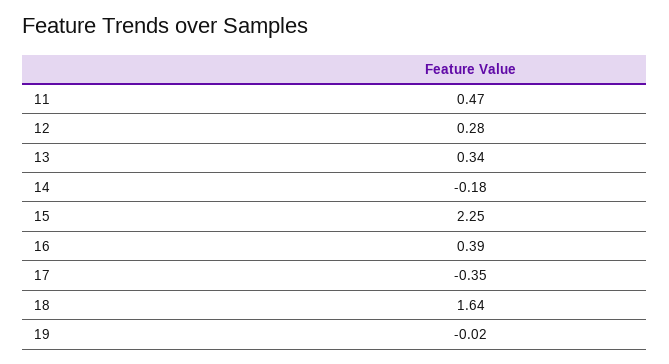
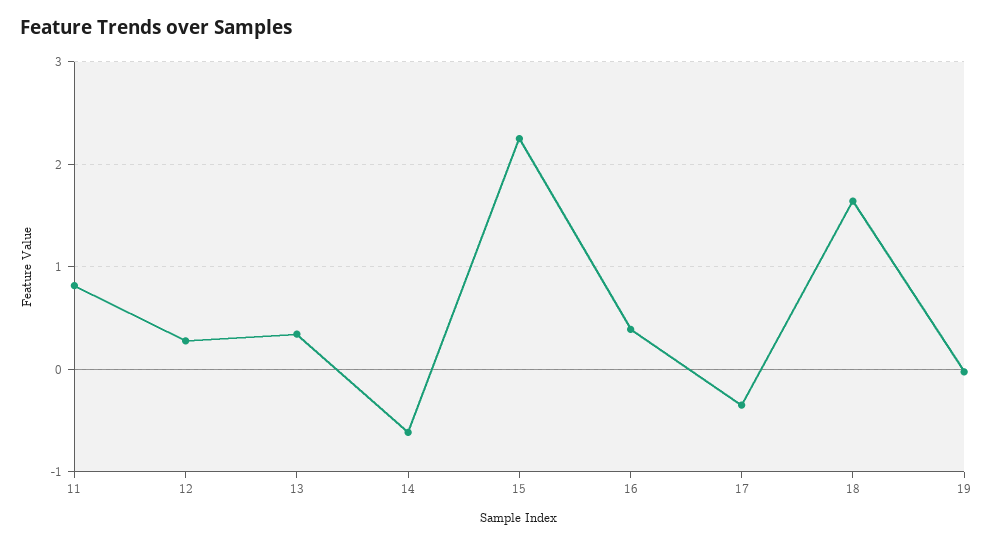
11: 0.47 -> 0.8
14: -0.18 -> -0.6

